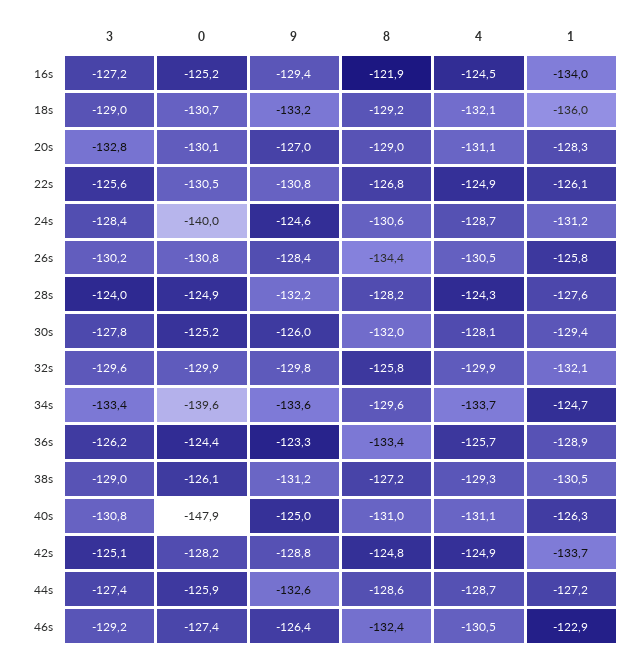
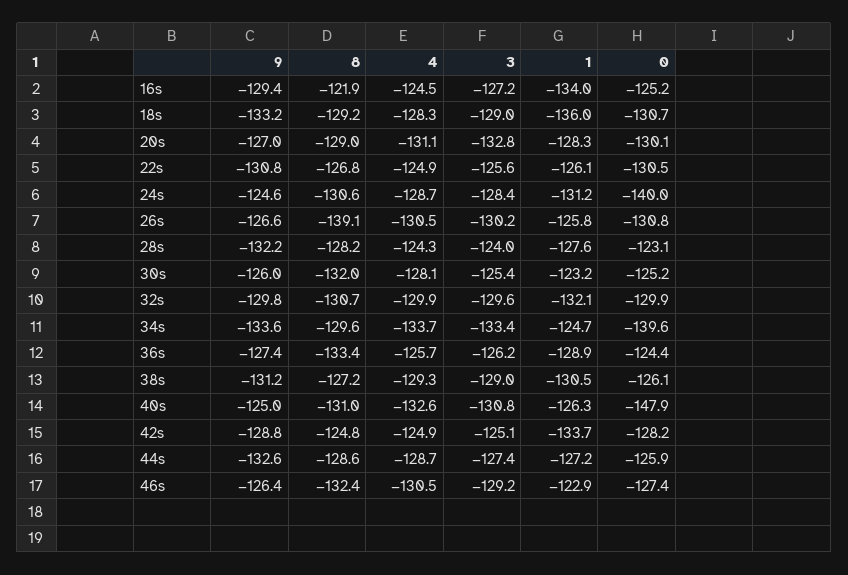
4, 18s: -132.1 -> -128.3
9, 26s: -128.4 -> -126.6
8, 26s: -134.4 -> -139.1
0, 28s: -124.9 -> -123.1
3, 30s: -127.8 -> -125.4
1, 30s: -129.4 -> -123.2
8, 32s: -125.8 -> -130.7
9, 36s: -123.3 -> -127.4
4, 40s: -131.1 -> -132.6

